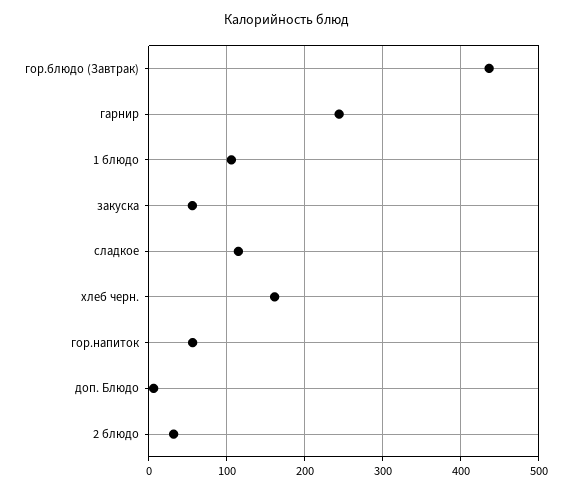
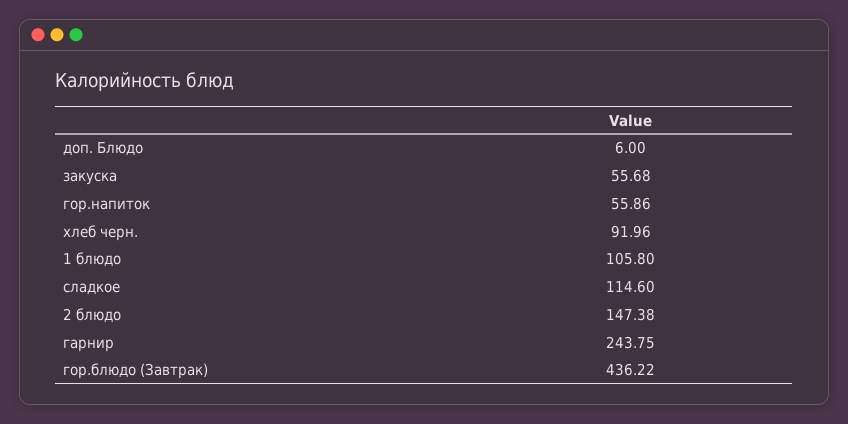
хлеб черн.: 160 -> 91.96
2 блюдо: 30 -> 147.38

